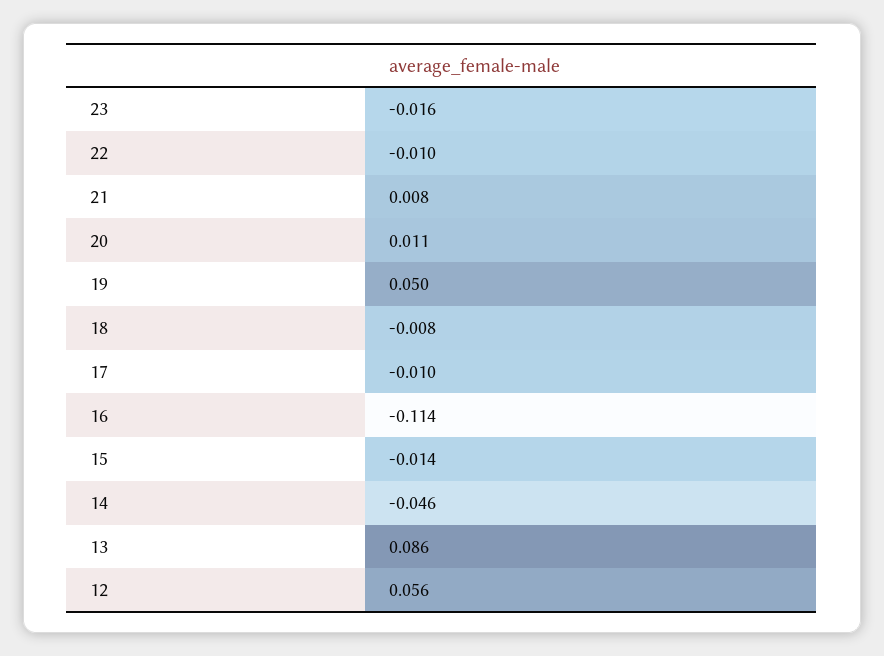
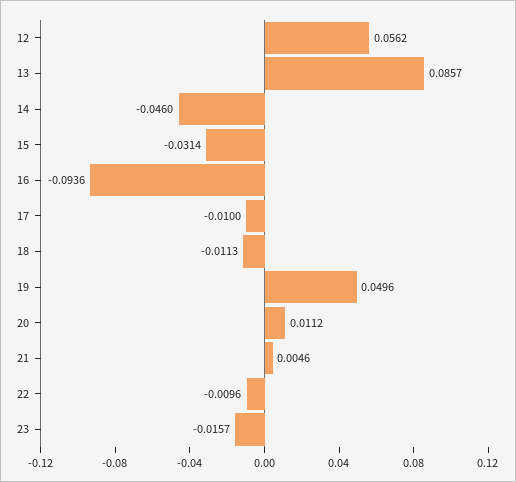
21: 0.008 -> 0.0046
18: -0.008 -> -0.0113
16: -0.114 -> -0.0936
15: -0.014 -> -0.0314

